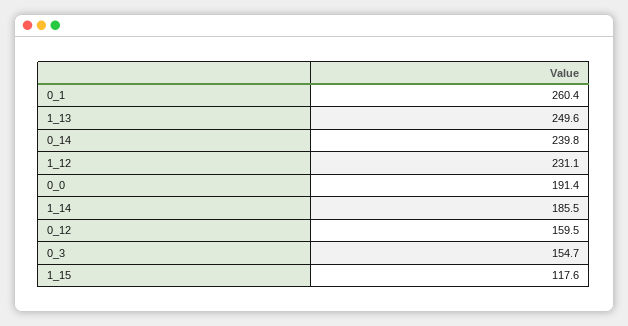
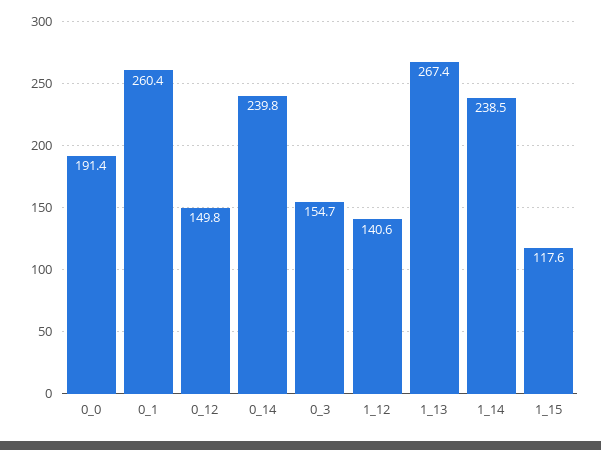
1_13: 249.6 -> 267.4
1_12: 231.1 -> 140.6
1_14: 185.5 -> 238.5
0_12: 159.5 -> 149.8

